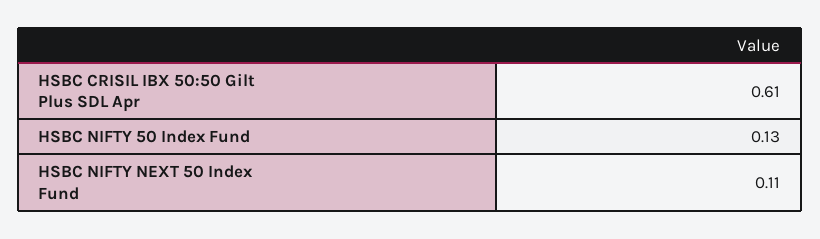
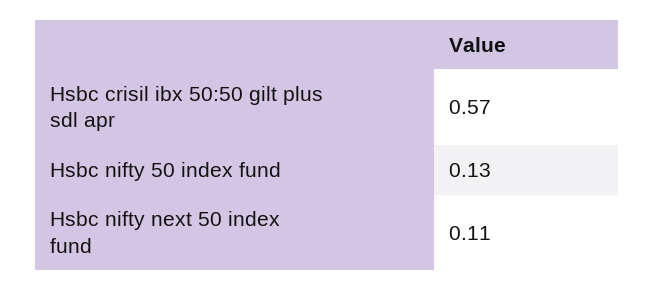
HSBC CRISIL IBX 50:50 Gilt Plus SDL Apr: 0.61 -> 0.57

